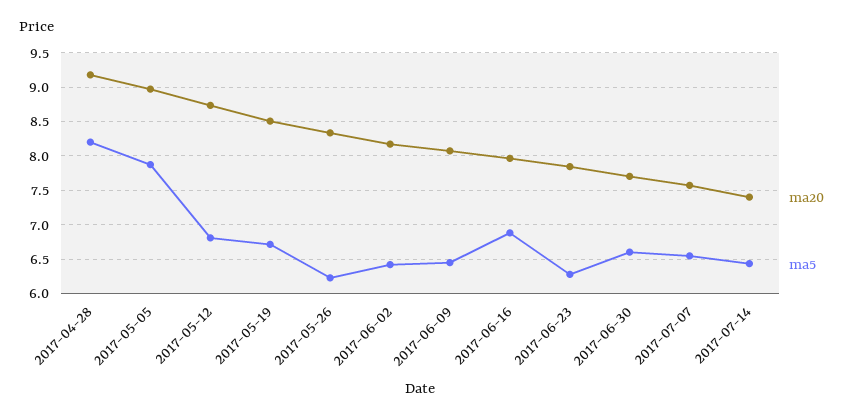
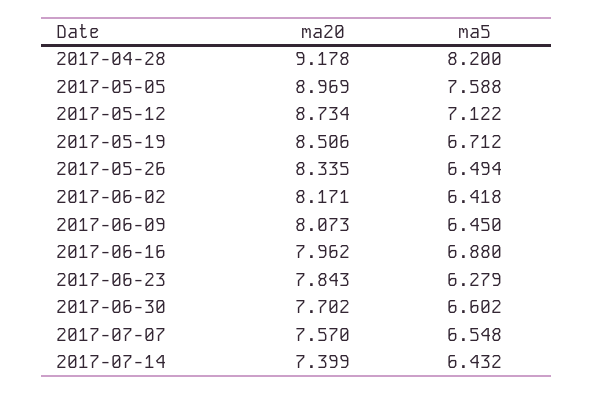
ma5, 2017-05-05: 7.9 -> 7.588
ma5, 2017-05-12: 6.8 -> 7.122
ma5, 2017-05-26: 6.2 -> 6.494

